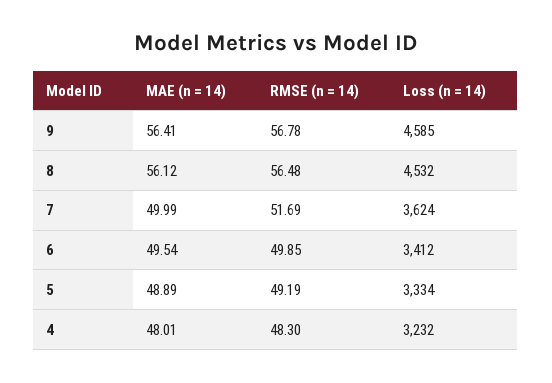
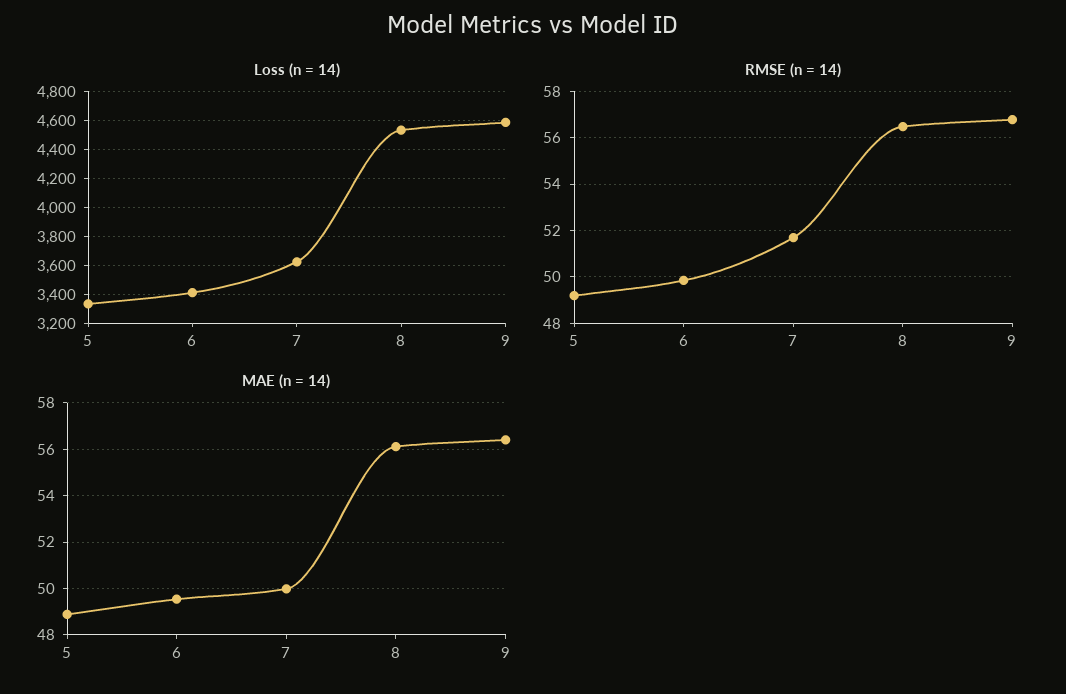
MAE (n = 14), 4: 48.01 -> none
RMSE (n = 14), 4: 48.3 -> none
Loss (n = 14), 4: 3232 -> none

